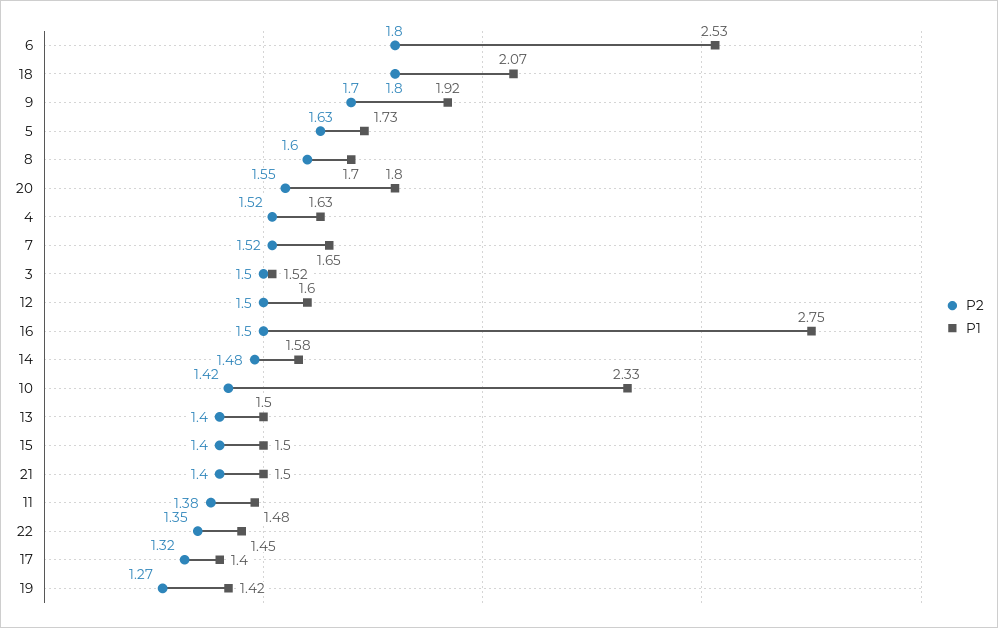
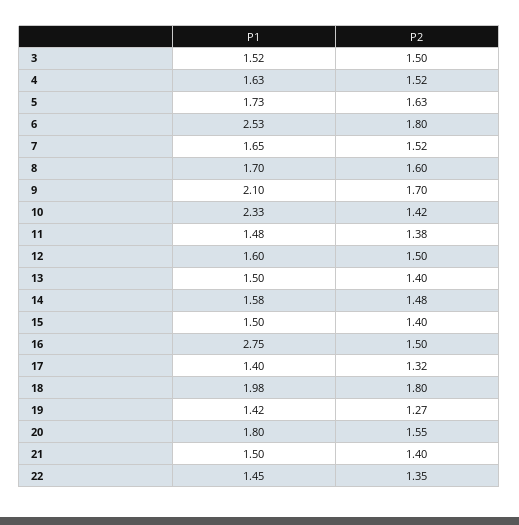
P1, 18: 2.07 -> 1.98
P1, 9: 1.92 -> 2.1

